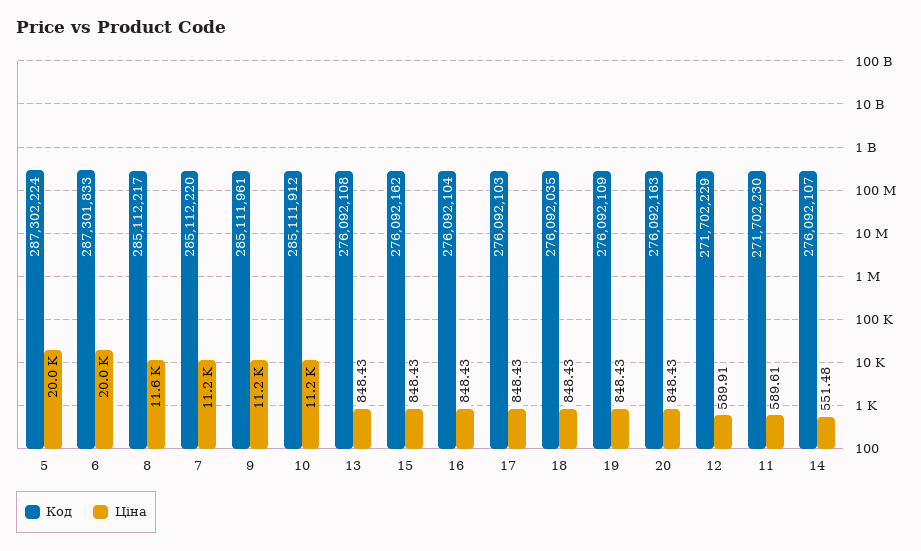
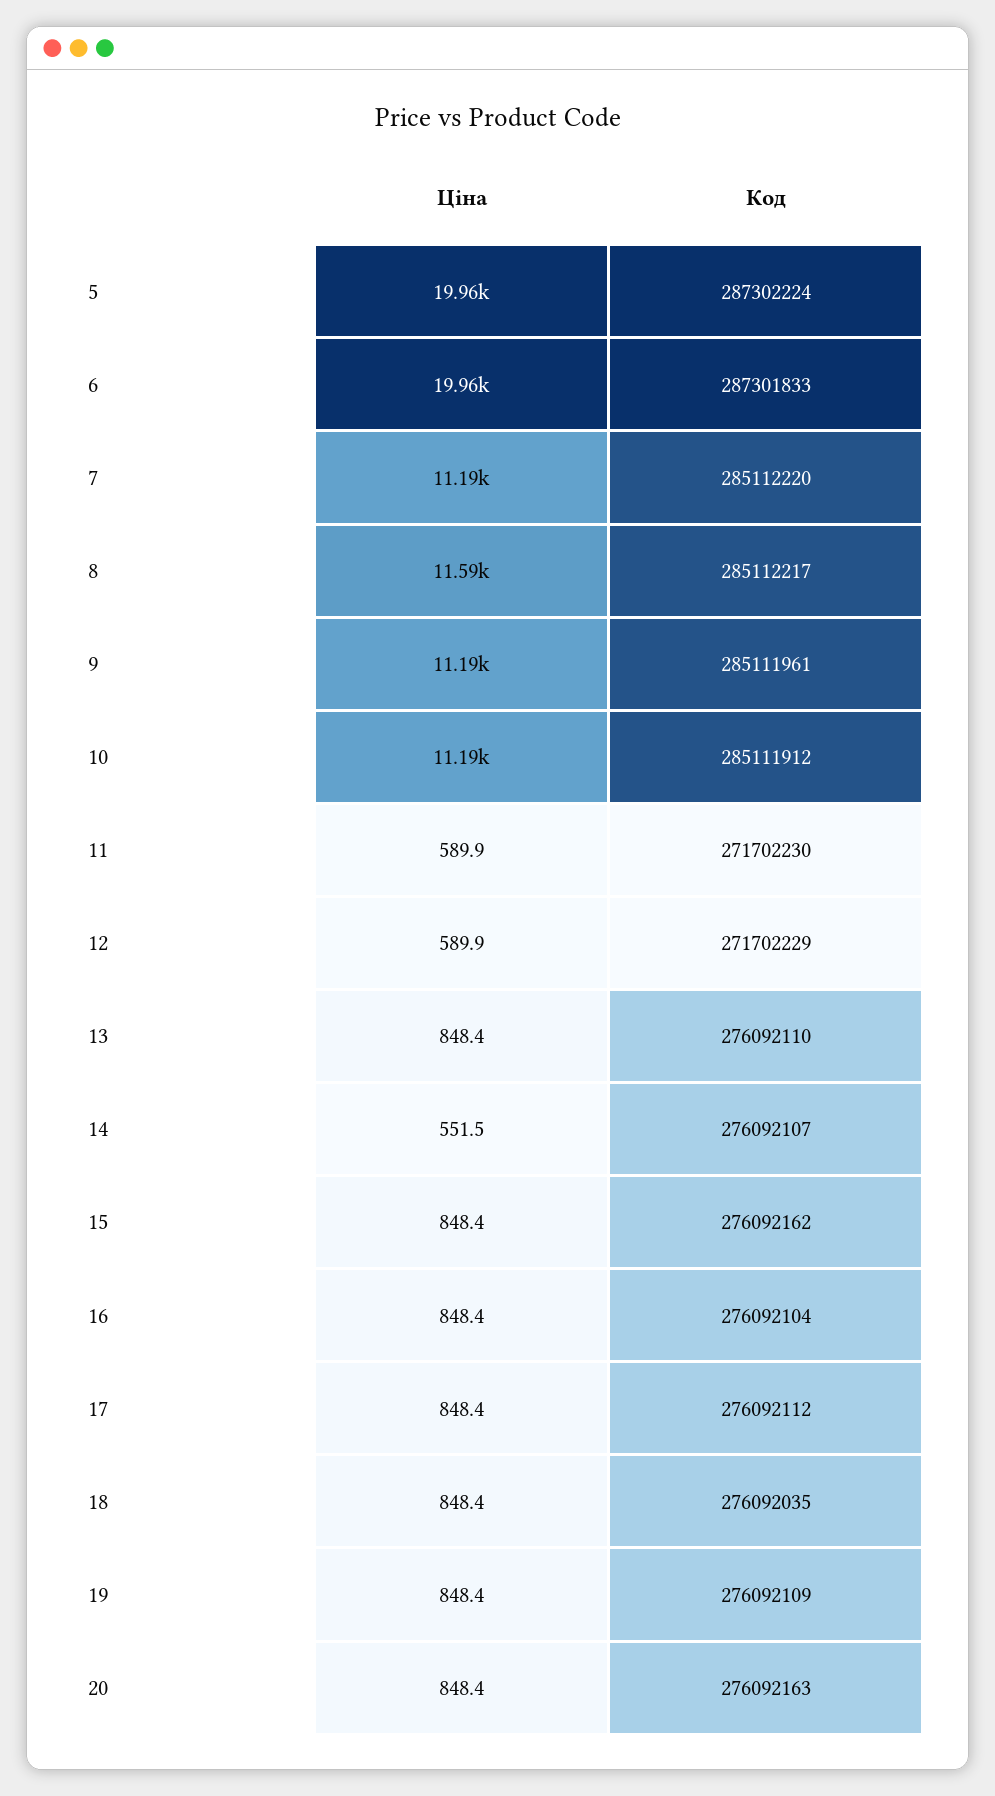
Код, 13: 276092108 -> 276092110
Код, 17: 276092103 -> 276092112
Ціна, 11: 589.61 -> 589.9

